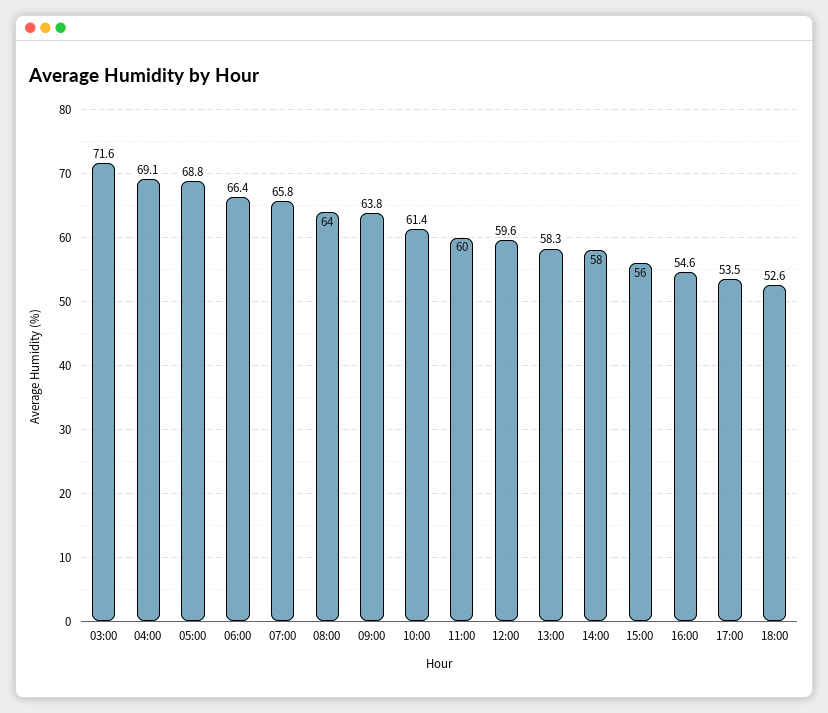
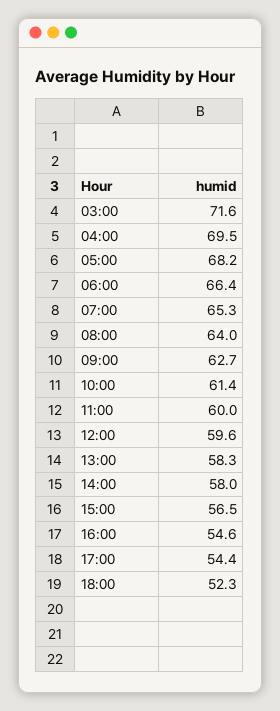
04:00: 69.1 -> 69.5
05:00: 68.8 -> 68.2
07:00: 65.8 -> 65.3
09:00: 63.8 -> 62.7
15:00: 56 -> 56.5
17:00: 53.5 -> 54.4
18:00: 52.6 -> 52.3

